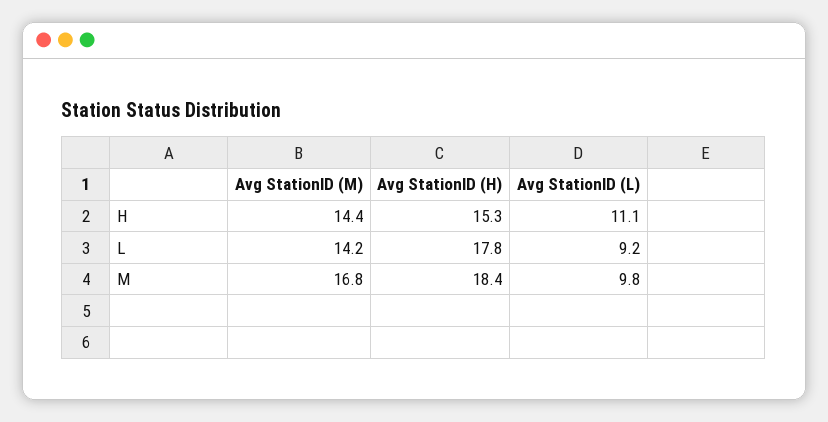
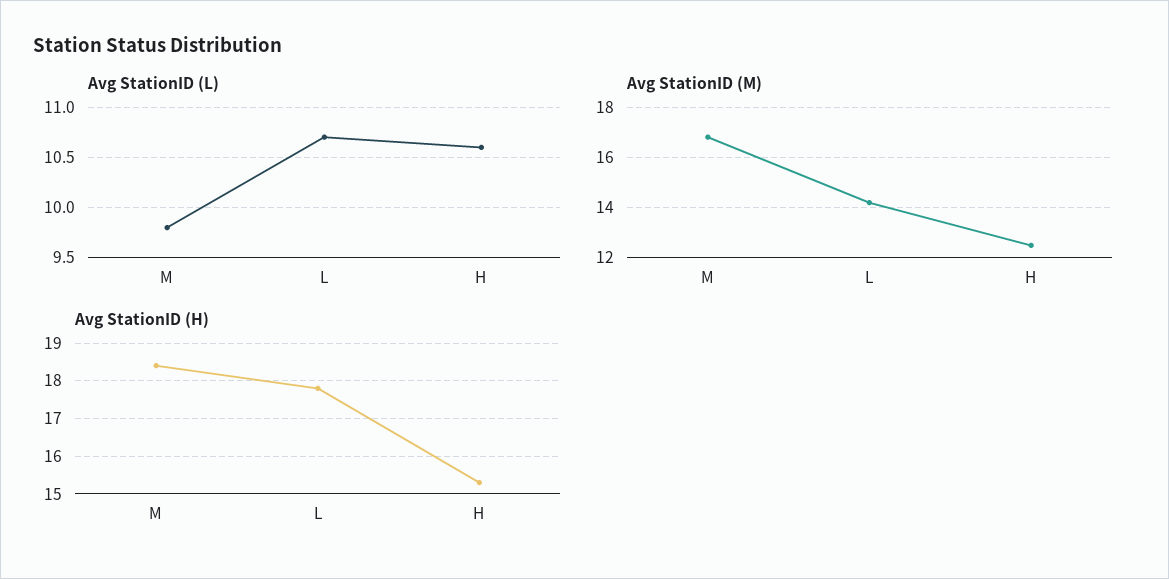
Avg StationID (M), H: 14.4 -> 12.5
Avg StationID (L), H: 11.1 -> 10.6
Avg StationID (L), L: 9.2 -> 10.7

